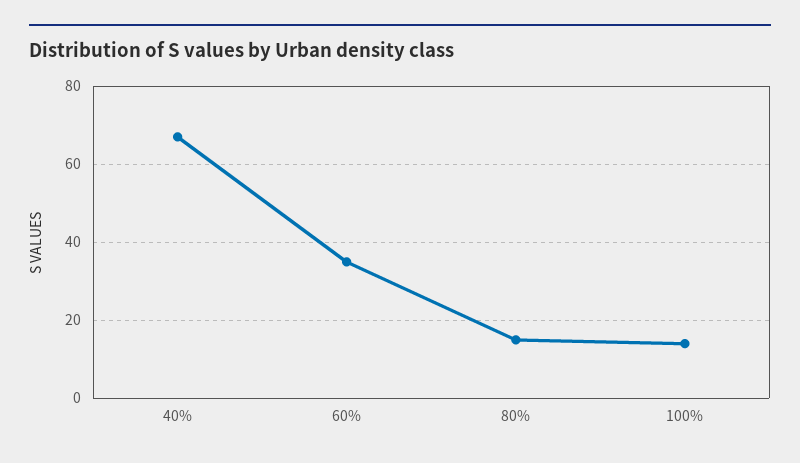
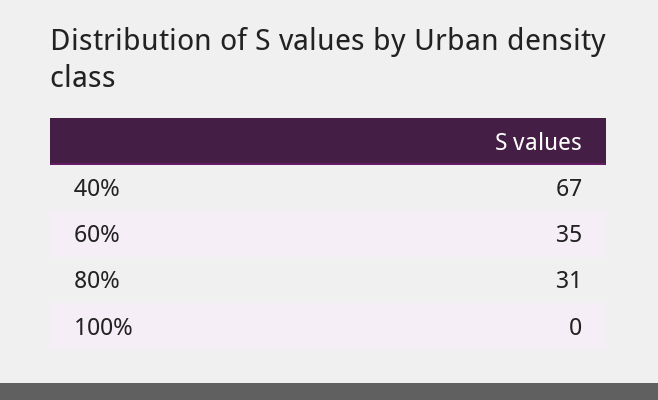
80%: 15 -> 31
100%: 15 -> 0

